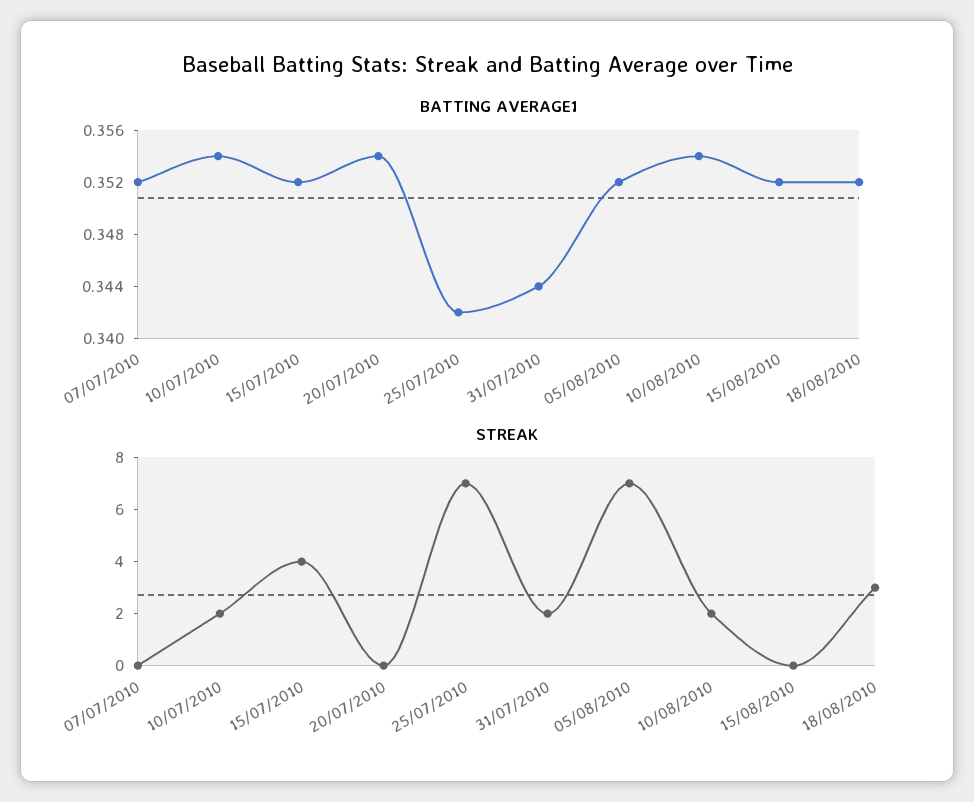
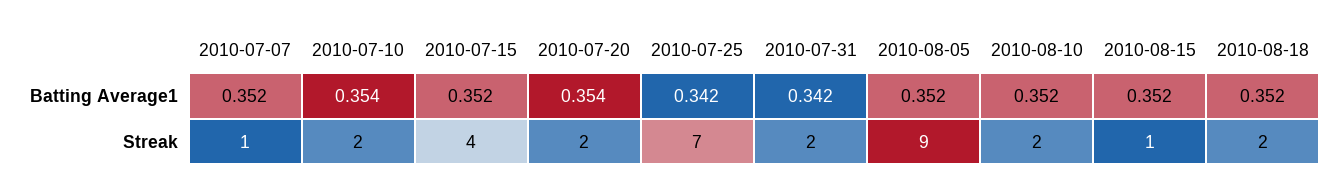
BATTING AVERAGE1, 31/07/2010: 0.344 -> 0.342
BATTING AVERAGE1, 10/08/2010: 0.354 -> 0.352
STREAK, 07/07/2010: 0 -> 1
STREAK, 20/07/2010: 0 -> 2
STREAK, 05/08/2010: 7 -> 9
STREAK, 15/08/2010: 0 -> 1
STREAK, 18/08/2010: 3 -> 2

